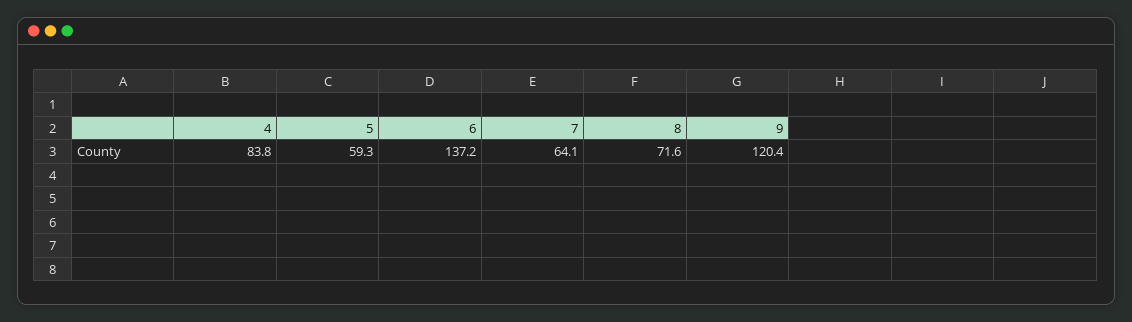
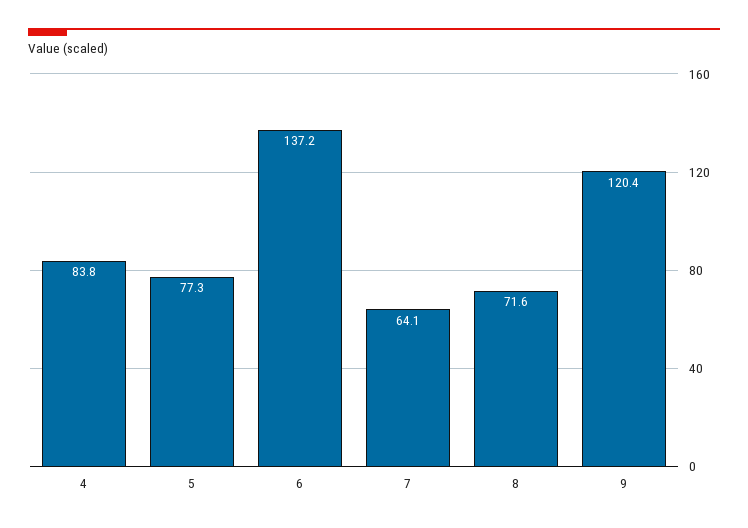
5: 59.3 -> 77.3

